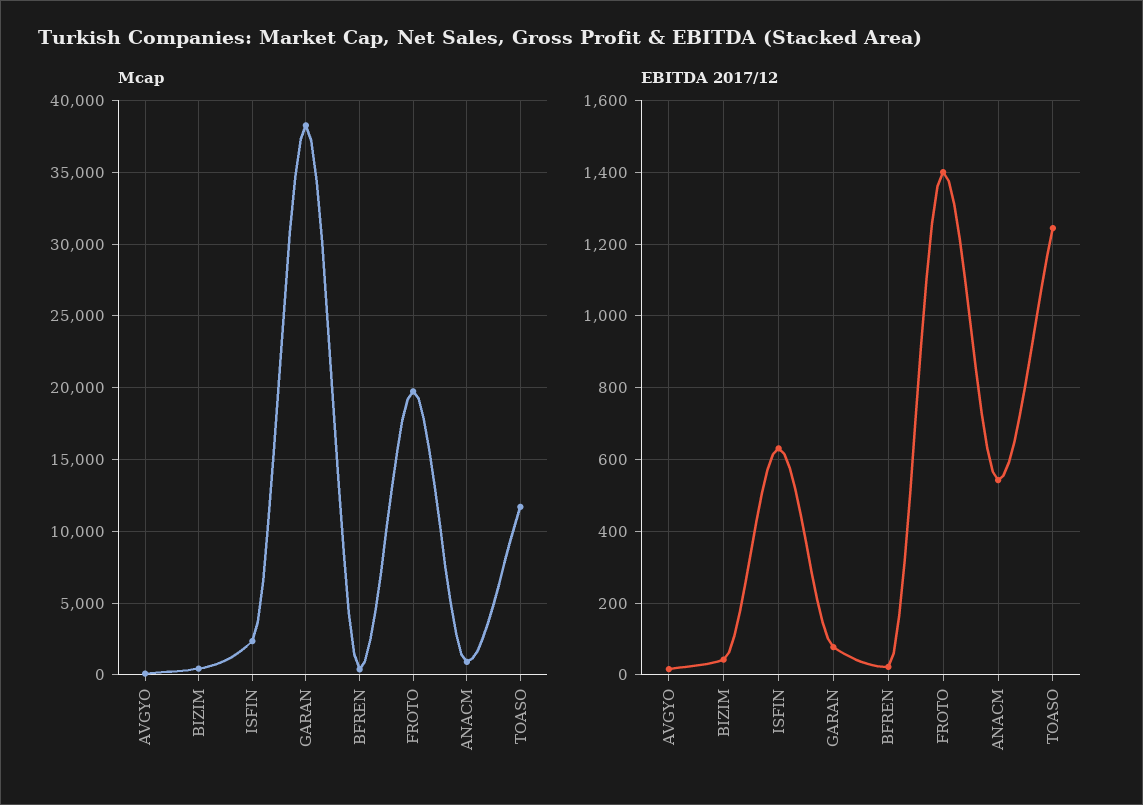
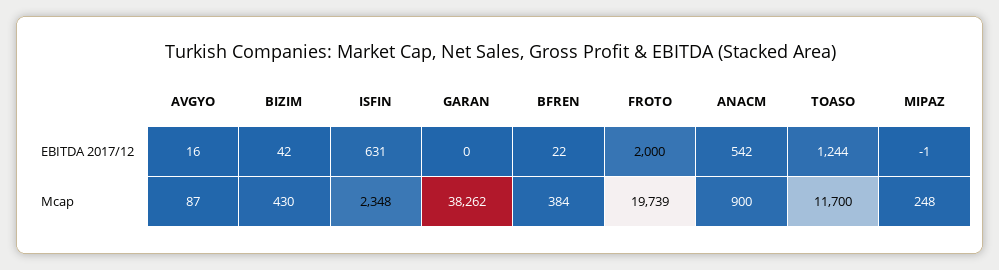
EBITDA 2017/12, GARAN: 80 -> 0
EBITDA 2017/12, FROTO: 1400 -> 2000
EBITDA 2017/12, MIPAZ: none -> -1
Mcap, MIPAZ: none -> 248

